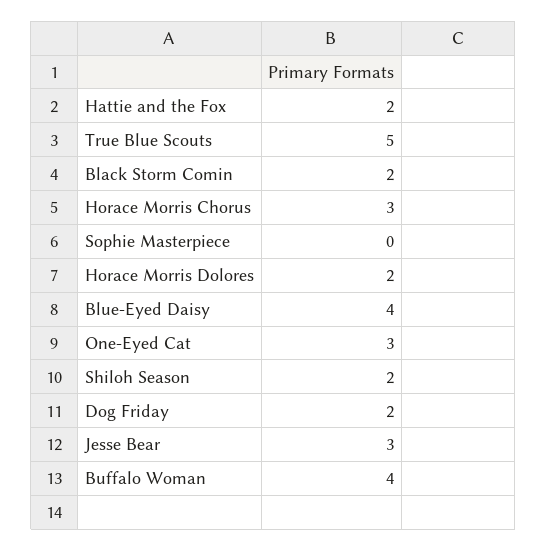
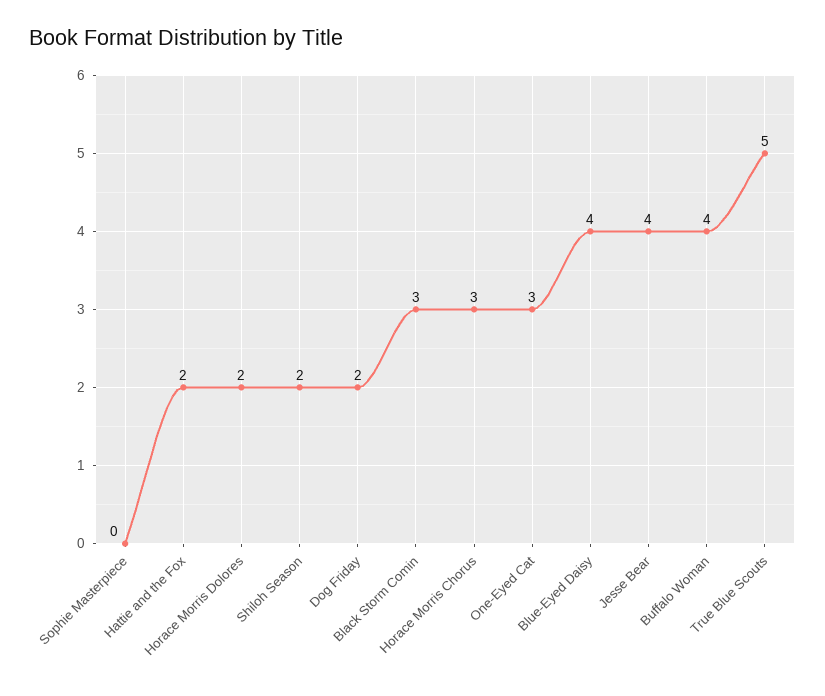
Black Storm Comin: 2 -> 3
Jesse Bear: 3 -> 4

